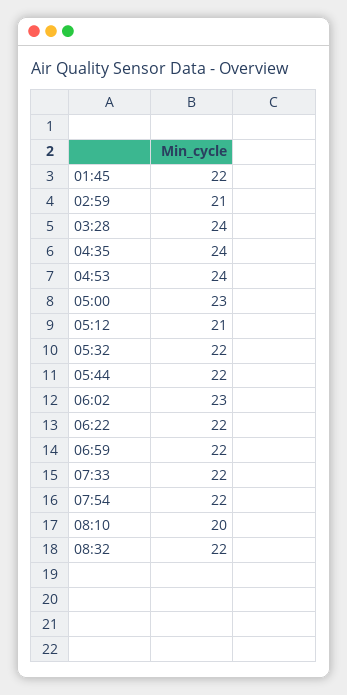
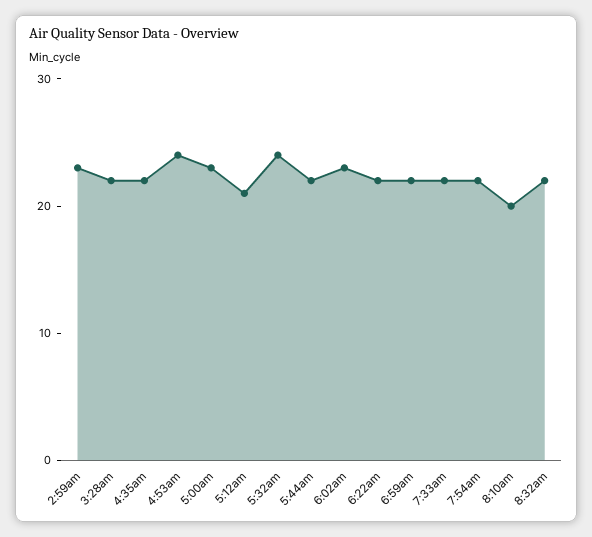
01:45: 22 -> none
02:59: 21 -> 23
03:28: 24 -> 22
04:35: 24 -> 22
05:32: 22 -> 24

